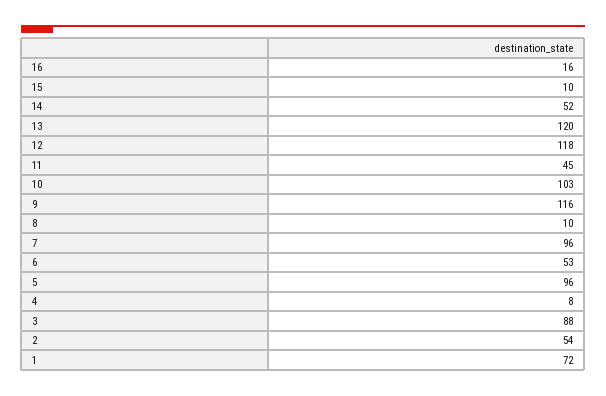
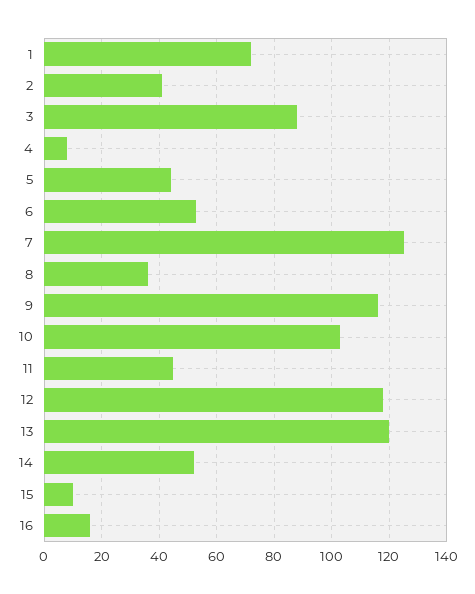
8: 10 -> 35
7: 96 -> 125
5: 96 -> 45
2: 54 -> 40

